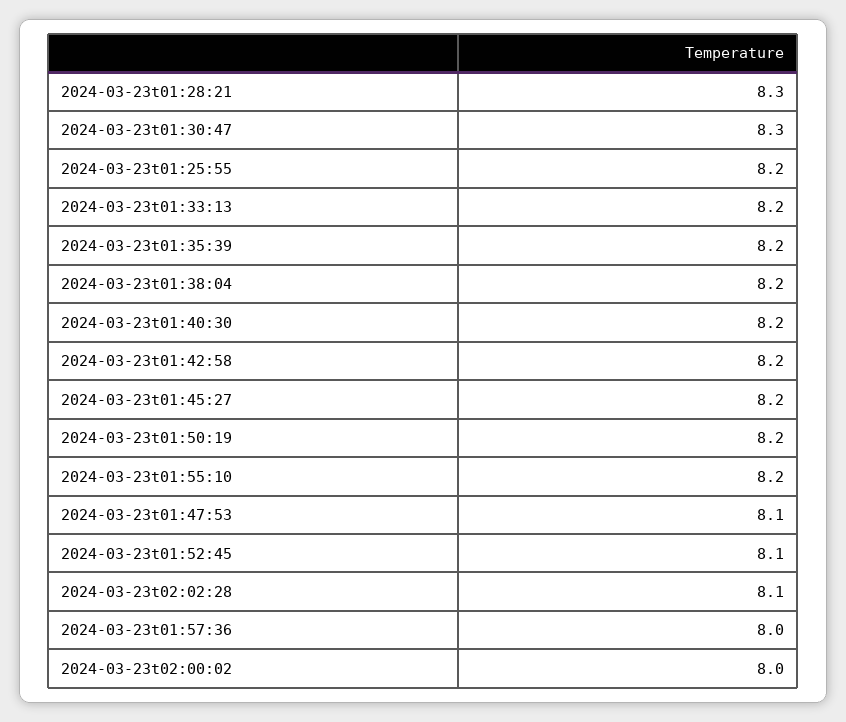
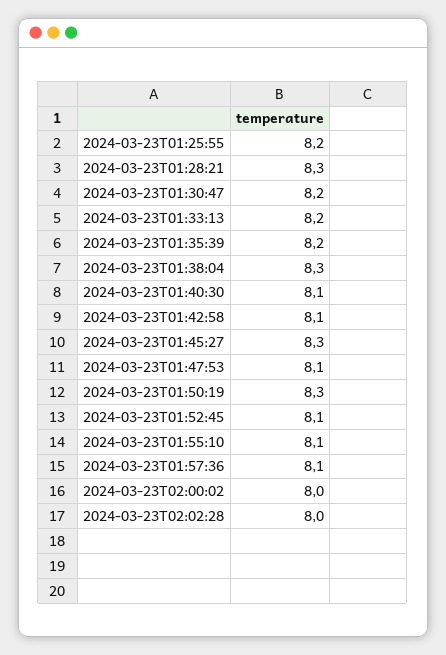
2024-03-23t01:30:47: 8.3 -> 8.2
2024-03-23t01:38:04: 8.2 -> 8.3
2024-03-23t01:40:30: 8.2 -> 8.1
2024-03-23t01:42:58: 8.2 -> 8.1
2024-03-23t01:45:27: 8.2 -> 8.3
2024-03-23t01:50:19: 8.2 -> 8.3
2024-03-23t01:55:10: 8.2 -> 8.1
2024-03-23t02:02:28: 8.1 -> 8
2024-03-23t01:57:36: 8 -> 8.1

